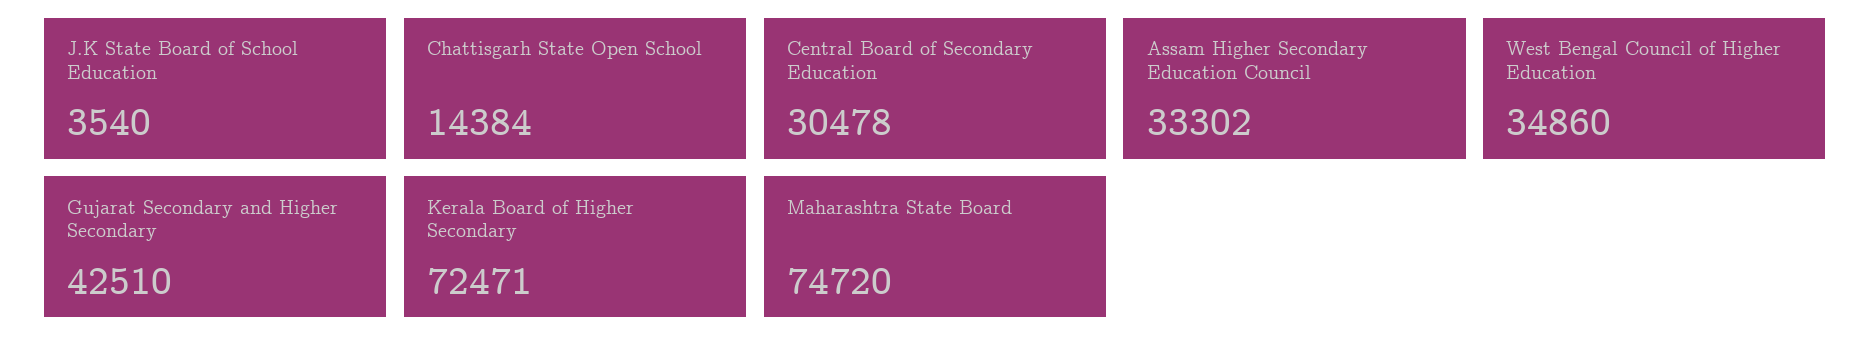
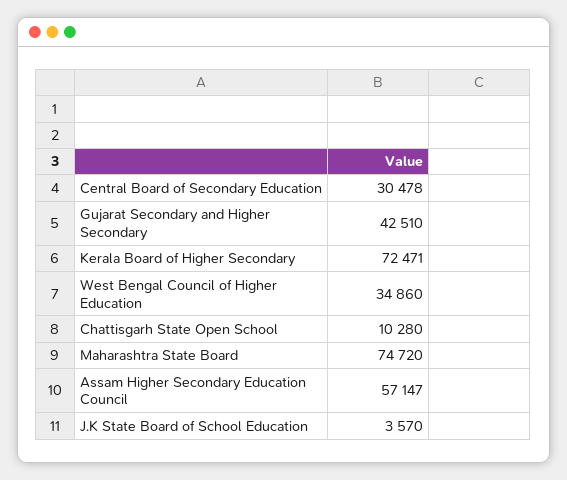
J.K State Board of School Education: 3540 -> 3570
Chattisgarh State Open School: 14384 -> 10280
Assam Higher Secondary Education Council: 33302 -> 57147

